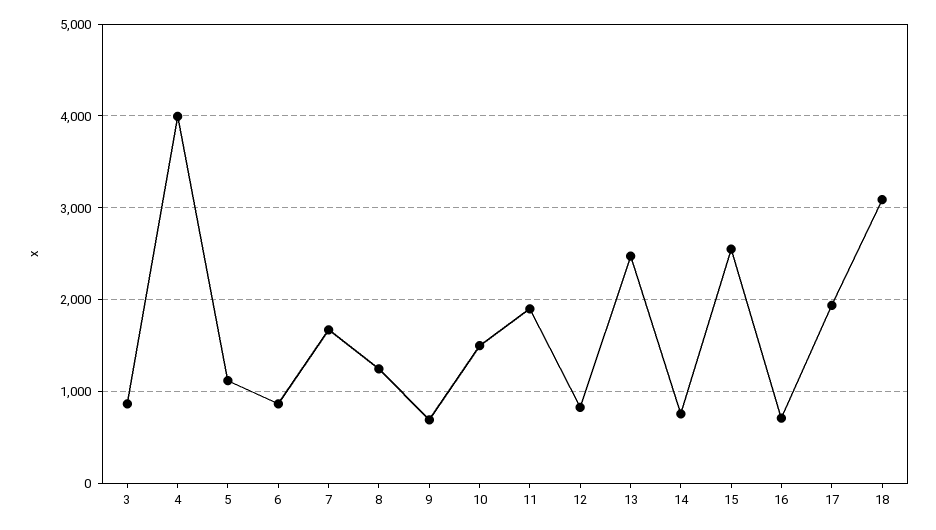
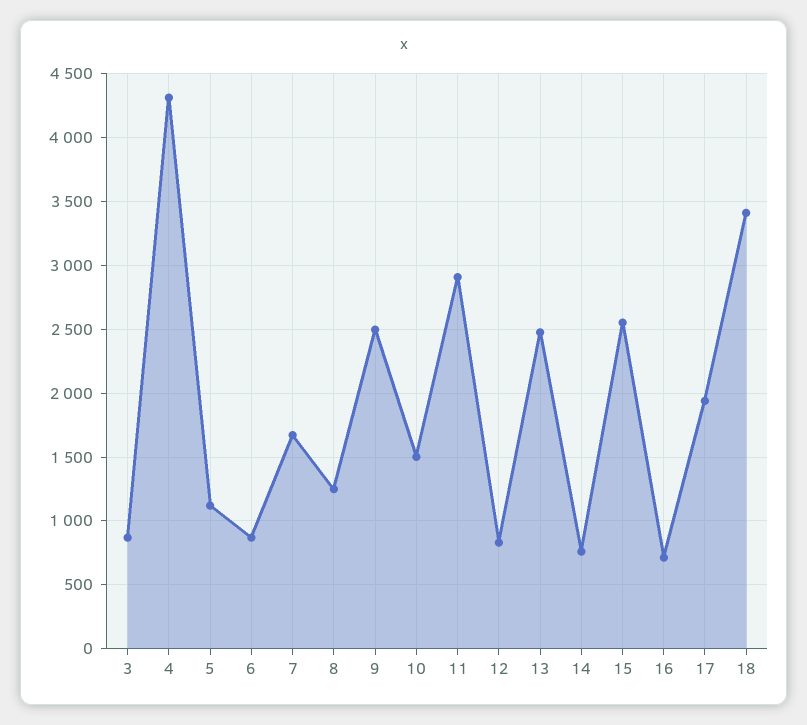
4: 4000 -> 4300
9: 700 -> 2500
11: 1900 -> 2900
18: 3100 -> 3400

